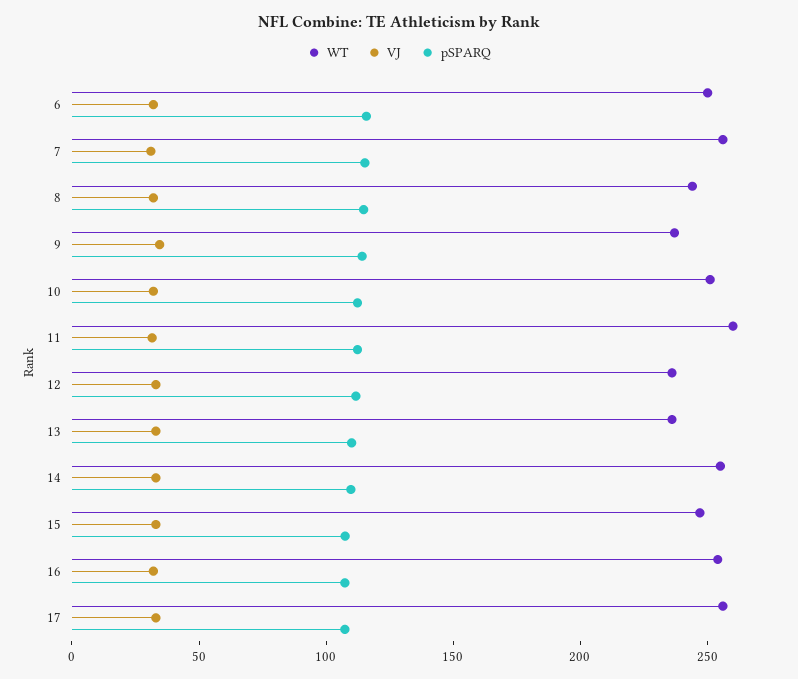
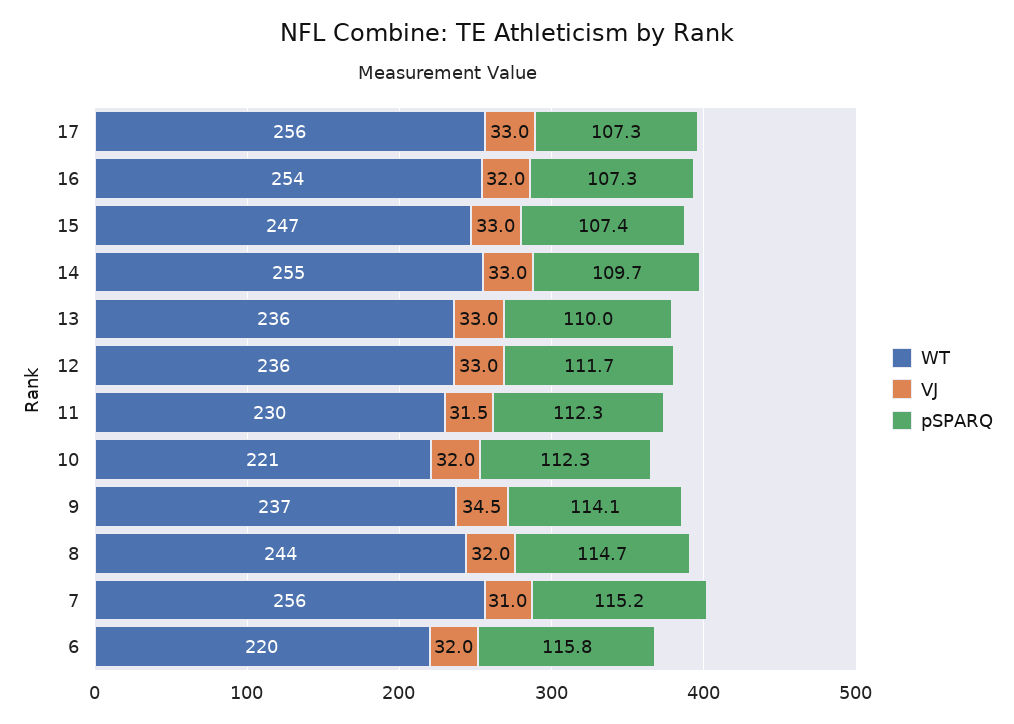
WT, 6: 250 -> 220
WT, 10: 250 -> 221
WT, 11: 260 -> 230

